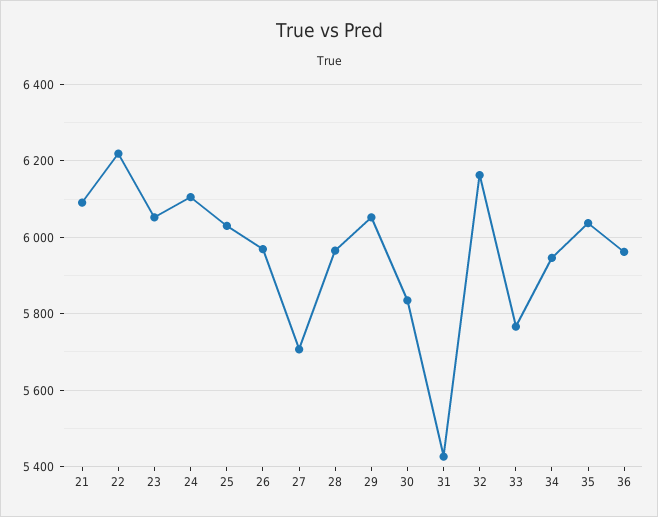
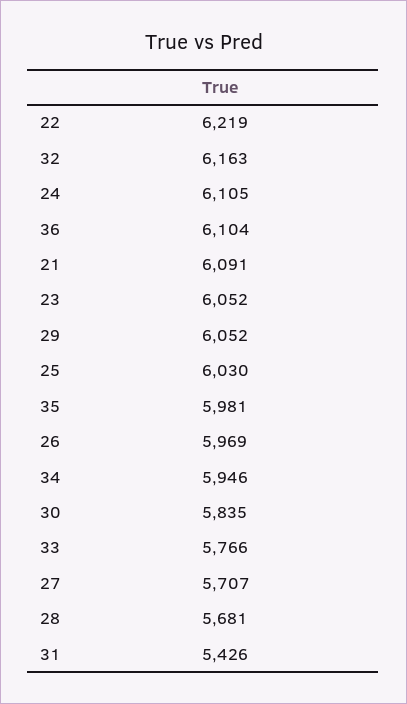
28: 5960 -> 5681
35: 6040 -> 5981
36: 5960 -> 6104

